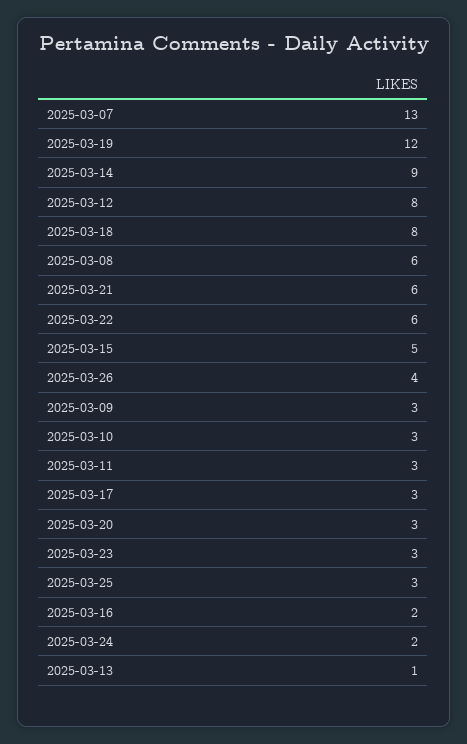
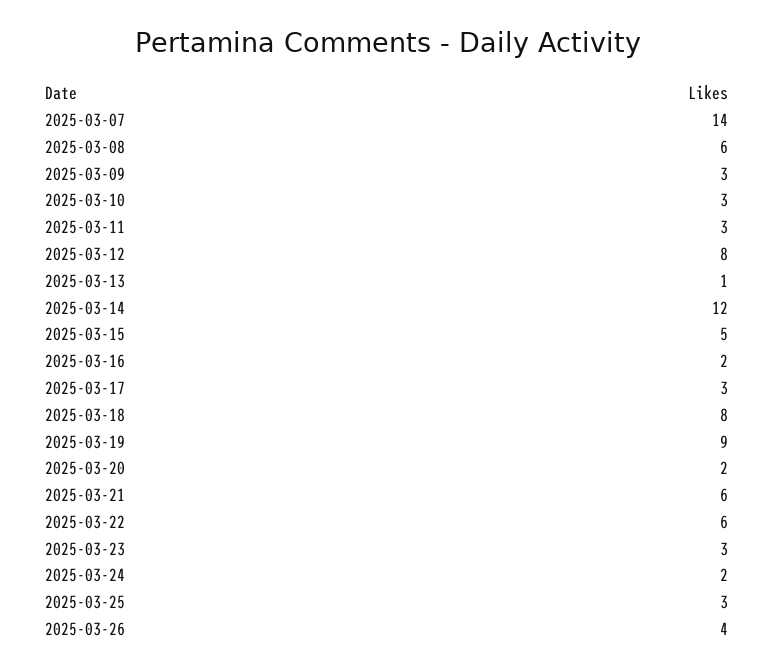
2025-03-07: 13 -> 14
2025-03-19: 12 -> 9
2025-03-14: 9 -> 12
2025-03-20: 3 -> 2

